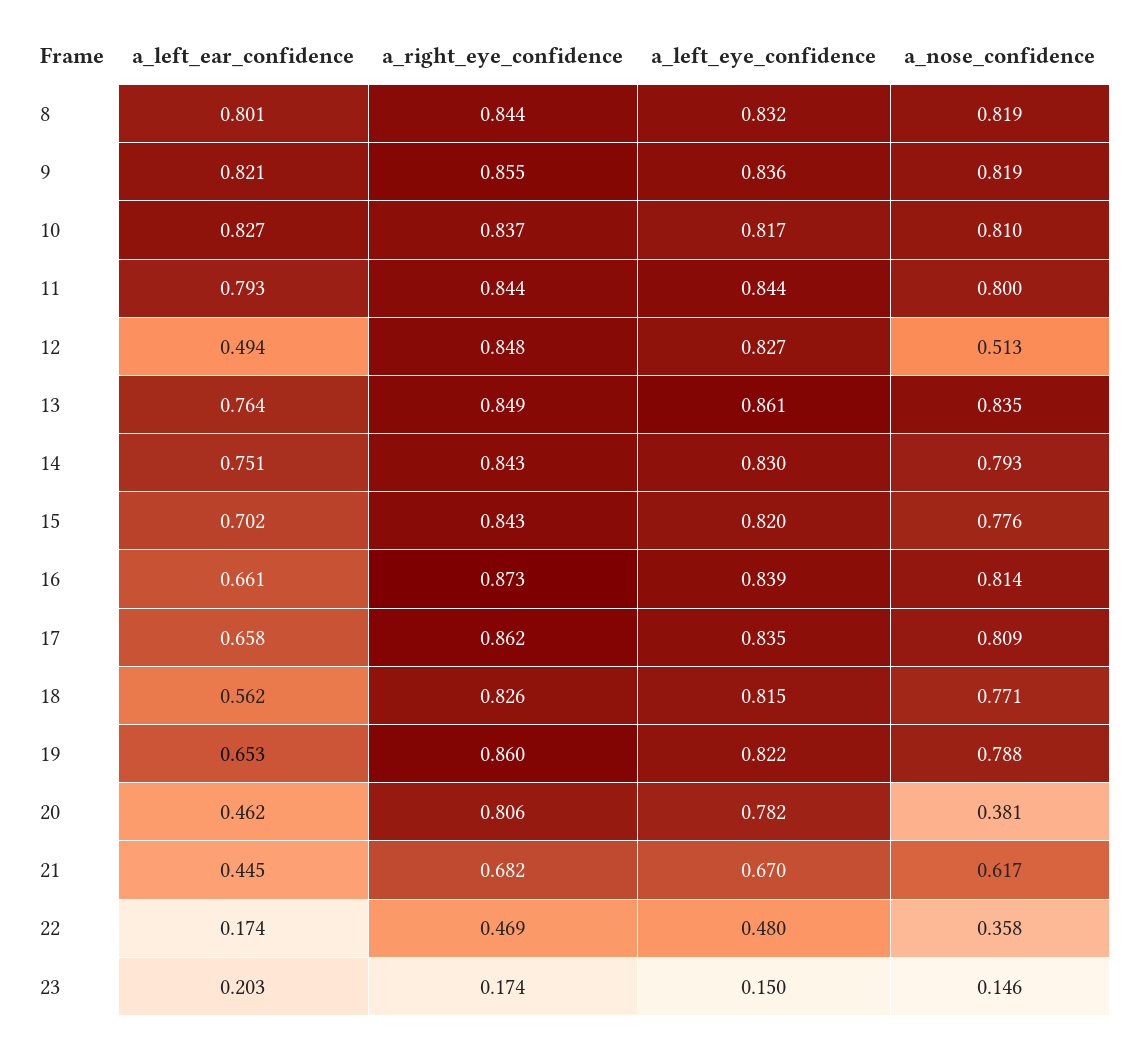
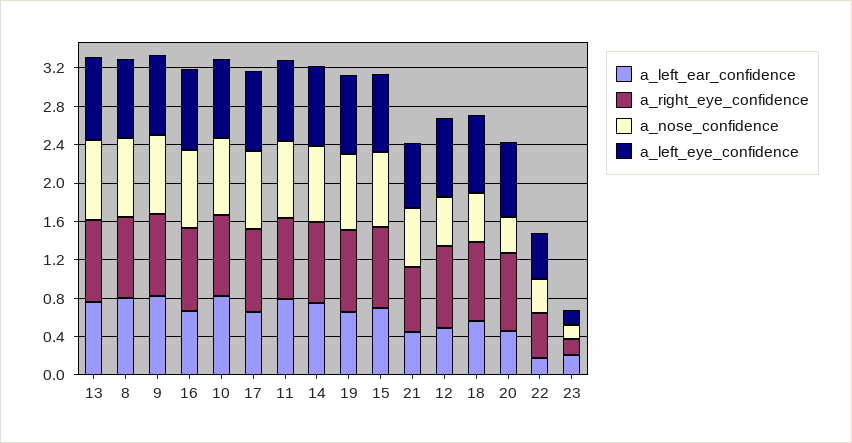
a_nose_confidence, 18: 0.771 -> 0.5

